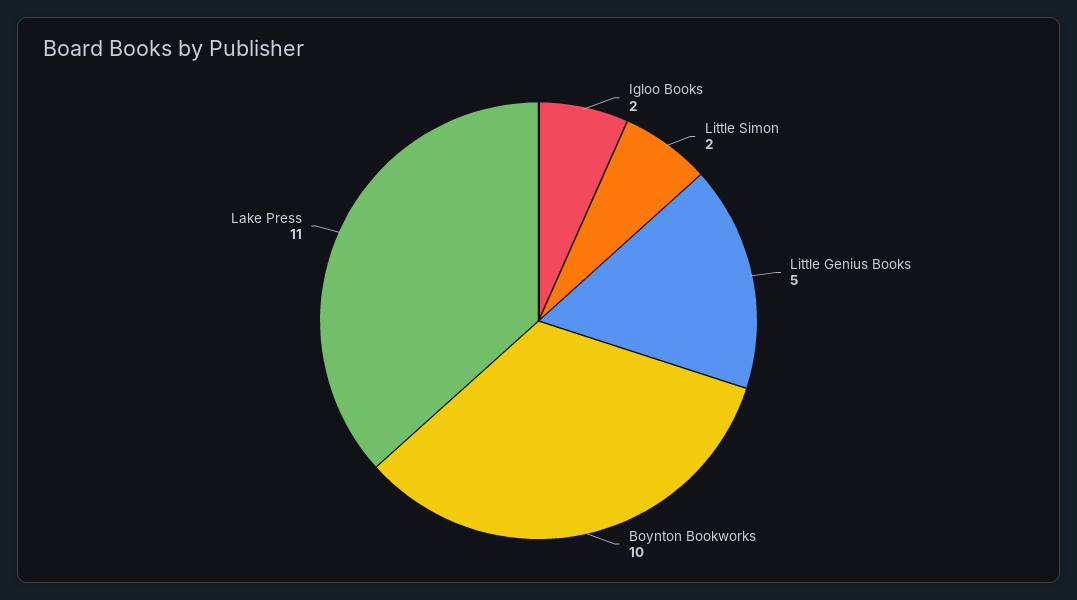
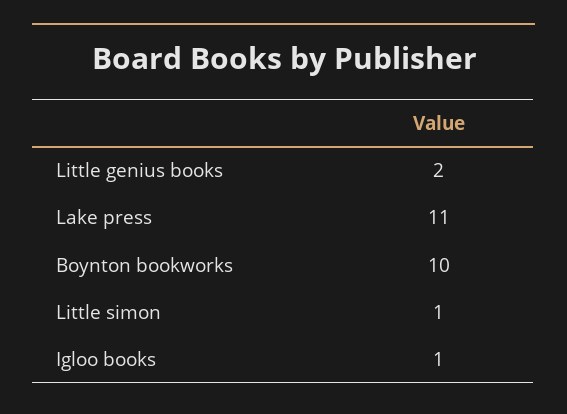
Igloo Books: 2 -> 1
Little Simon: 2 -> 1
Little Genius Books: 5 -> 2

